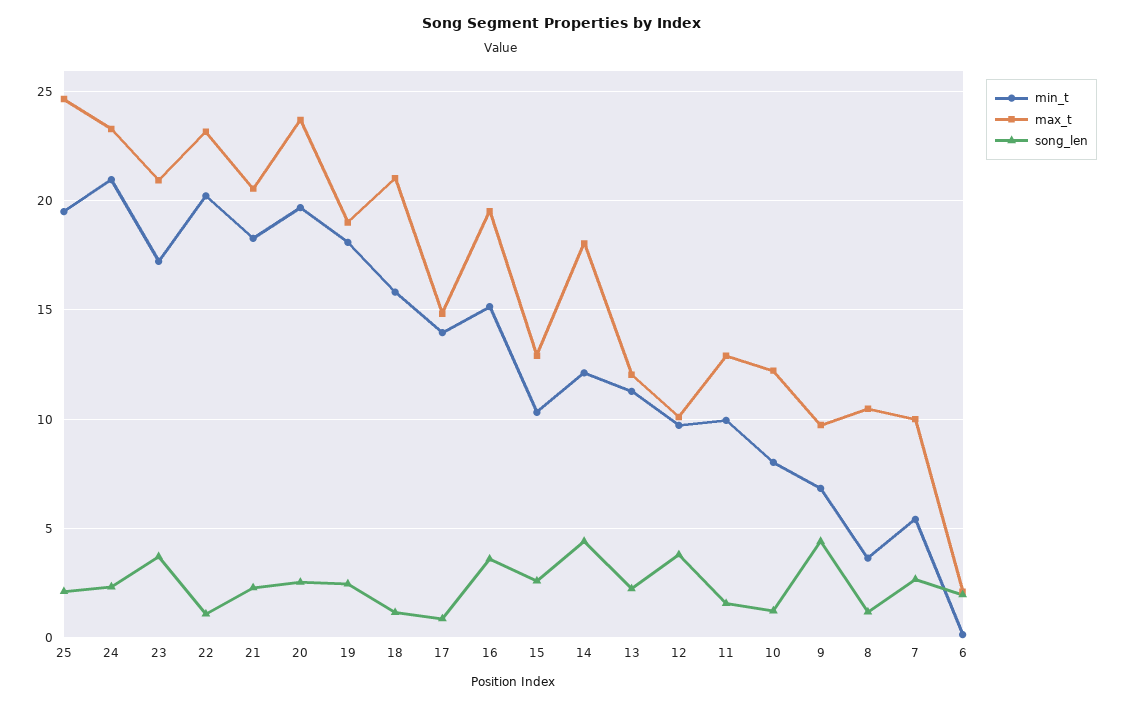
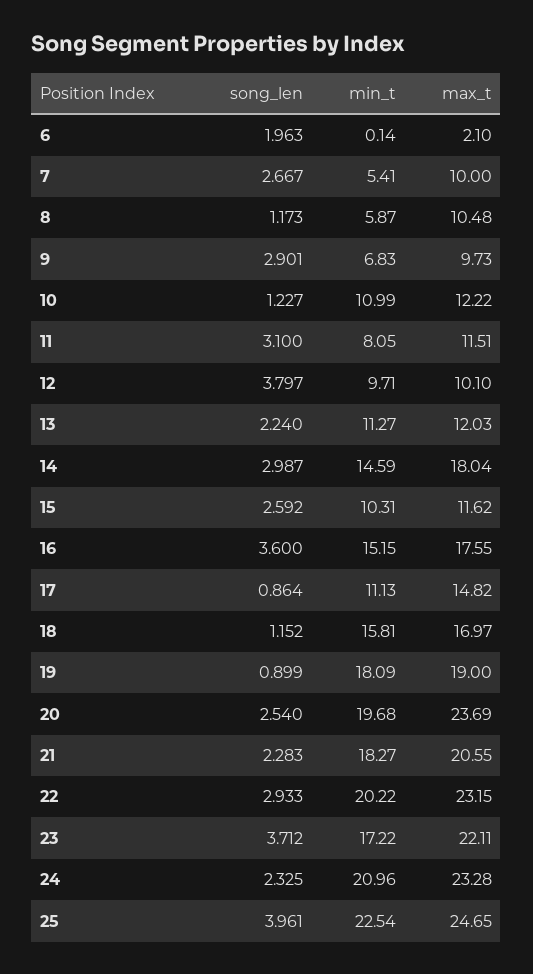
min_t, 25: 19.5 -> 22.54
song_len, 25: 2 -> 3.961
max_t, 23: 21 -> 22.11
song_len, 22: 1 -> 2.933
song_len, 19: 2.5 -> 0.899
max_t, 18: 21 -> 16.97
min_t, 17: 14 -> 11.13
max_t, 16: 19.5 -> 17.55
max_t, 15: 13 -> 11.62
min_t, 14: 12 -> 14.59
song_len, 14: 4.5 -> 2.987
min_t, 11: 10 -> 8.05
max_t, 11: 13 -> 11.51
song_len, 11: 1.5 -> 3.1
min_t, 10: 8 -> 10.99
song_len, 9: 4.5 -> 2.901
min_t, 8: 3.5 -> 5.87

